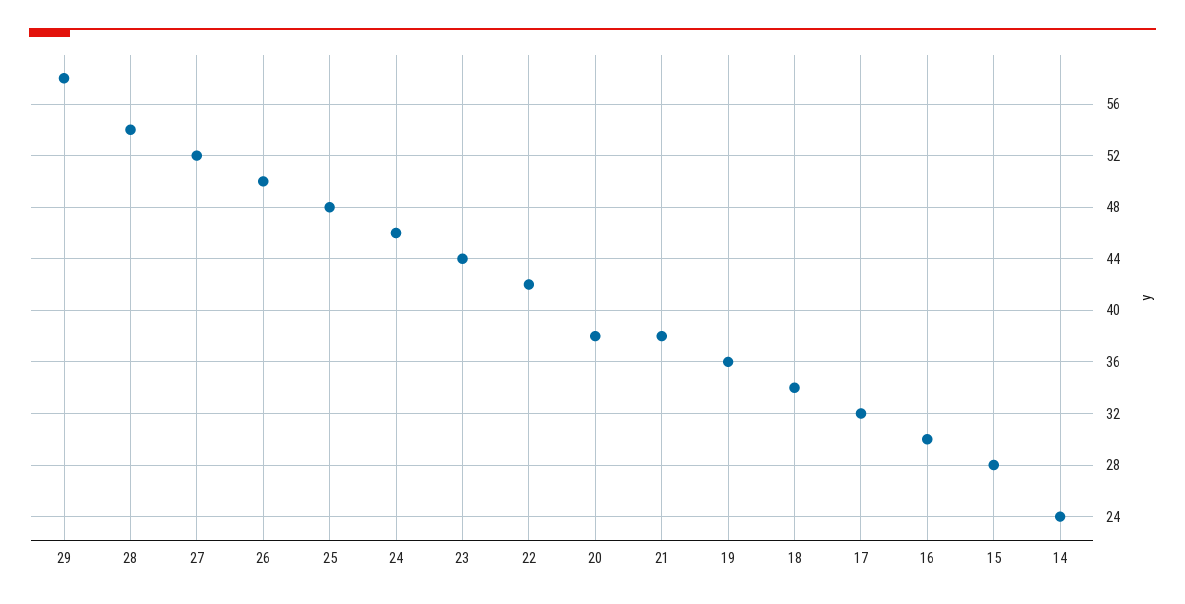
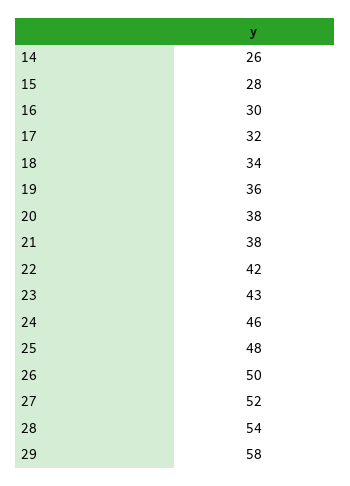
23: 44 -> 43
14: 24 -> 26

